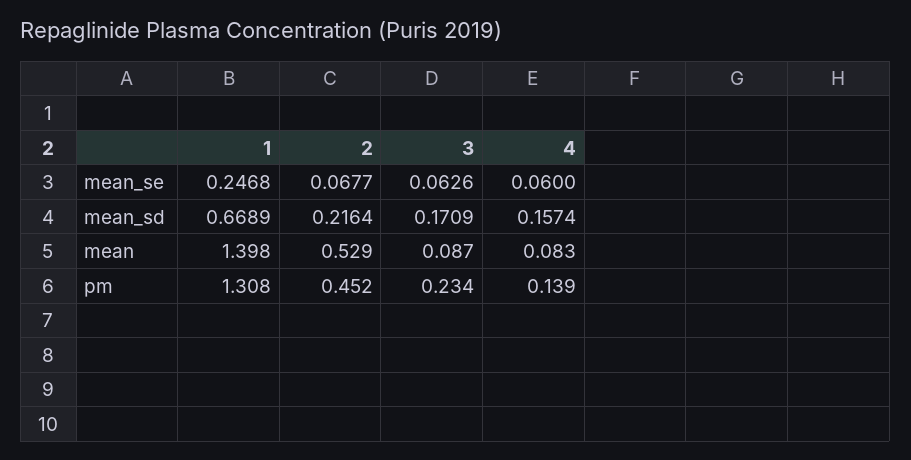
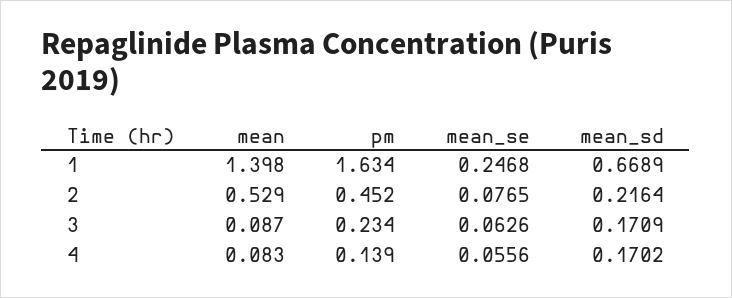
2, mean_se: 0.0677 -> 0.0765
4, mean_se: 0.06 -> 0.0556
4, mean_sd: 0.1574 -> 0.1702
1, pm: 1.308 -> 1.634

